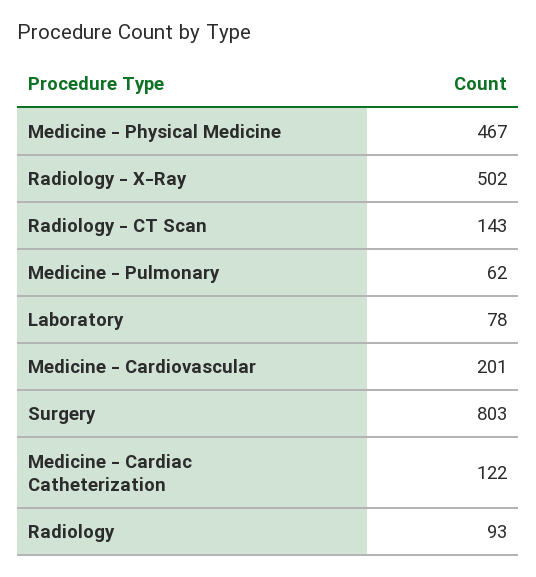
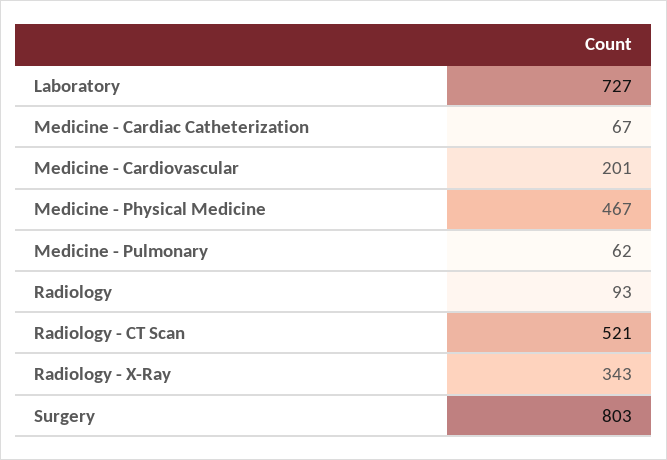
Radiology - X-Ray: 502 -> 343
Radiology - CT Scan: 143 -> 521
Laboratory: 78 -> 727
Medicine - Cardiac Catheterization: 122 -> 67

